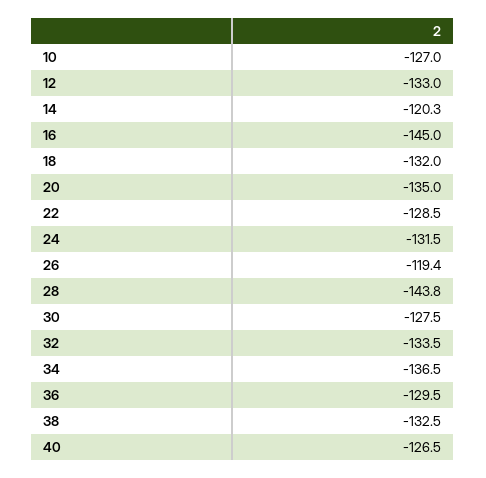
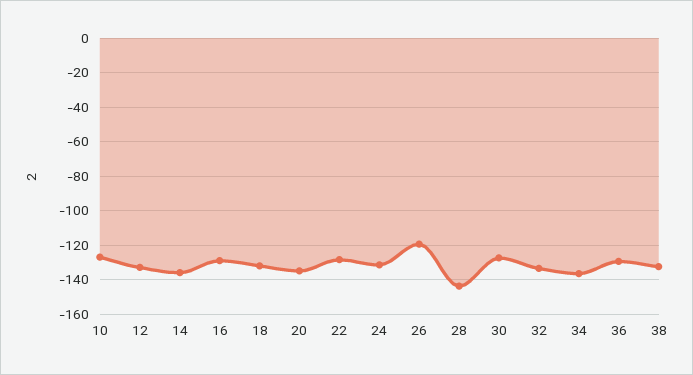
14: -120.3 -> -135
16: -145 -> -130
40: -126.5 -> none

